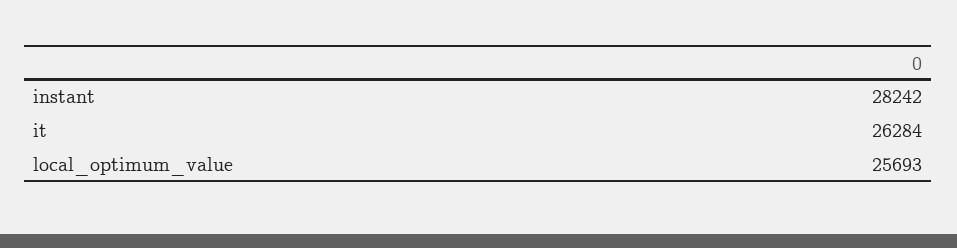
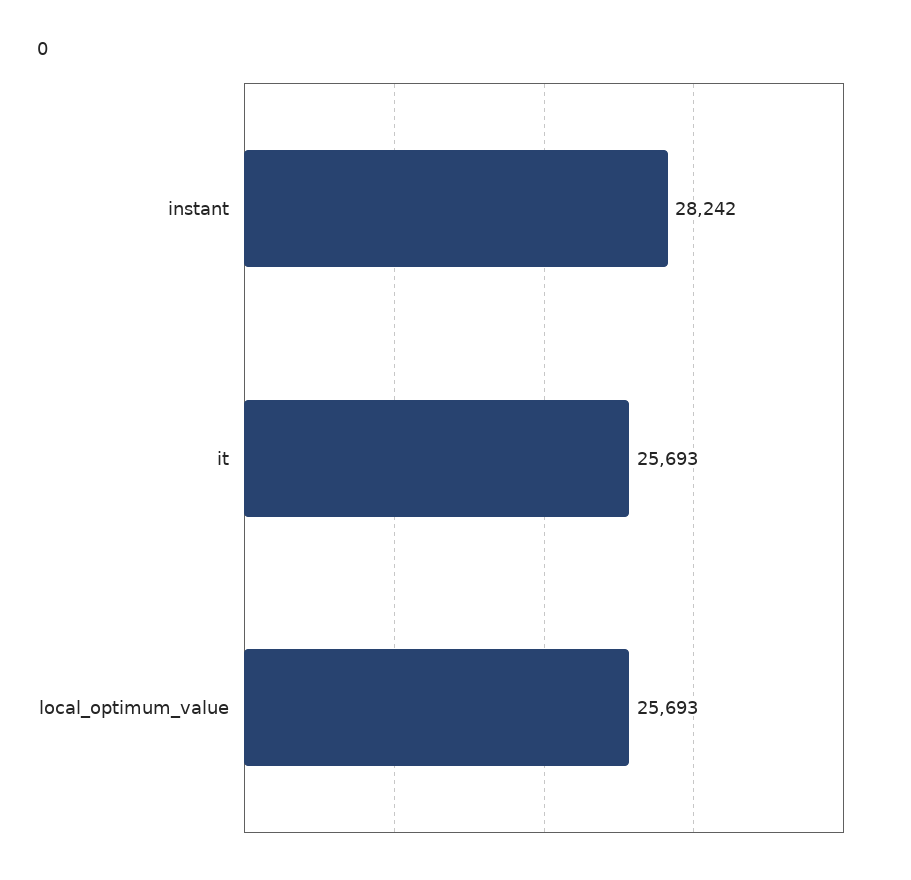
it: 26284 -> 25693

